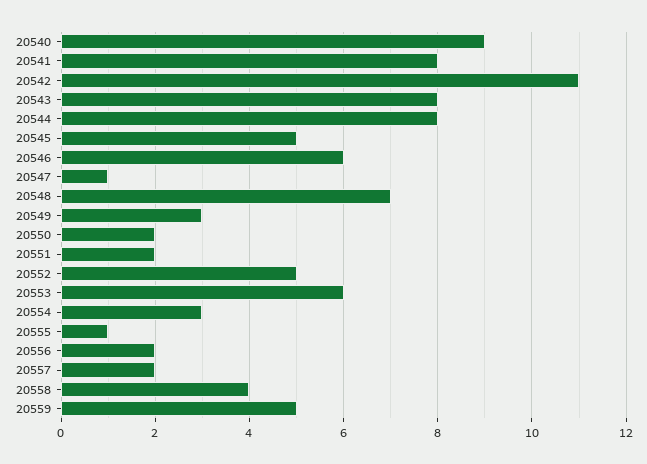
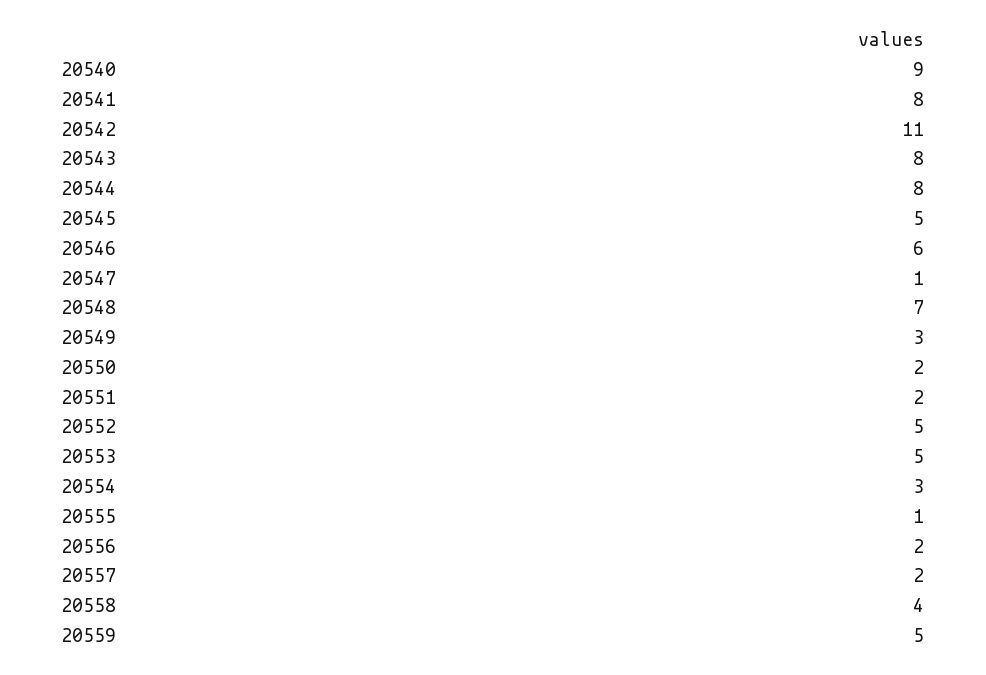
20553: 6 -> 5

